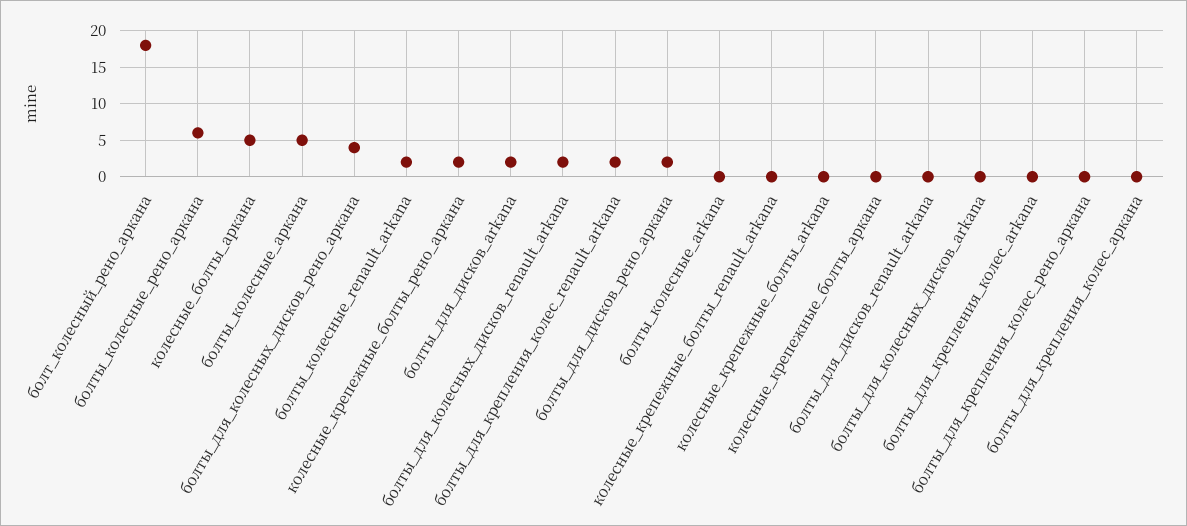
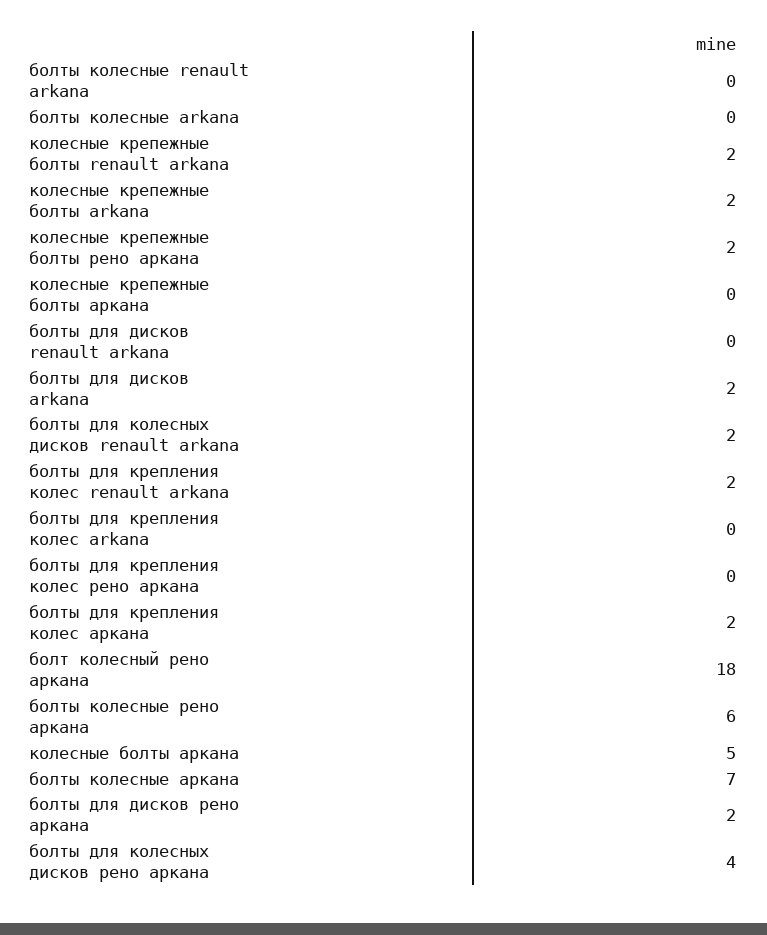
болты_колесные_аркана: 5 -> 7
болты_колесные_renault_arkana: 2 -> 0
колесные_крепежные_болты_renault_arkana: 0 -> 2
колесные_крепежные_болты_arkana: 0 -> 2
болты_для_колесных_дисков_arkana: 0 -> none
болты_для_крепления_колес_аркана: 0 -> 2

